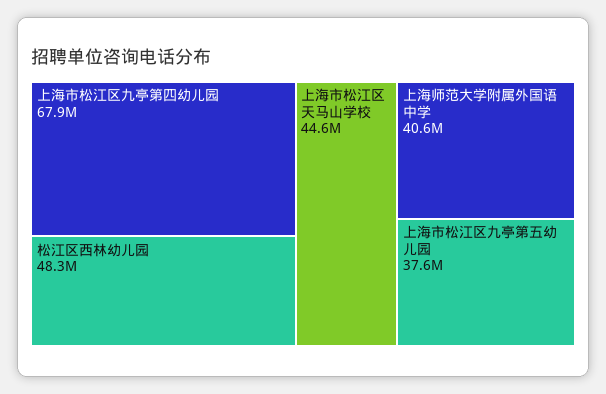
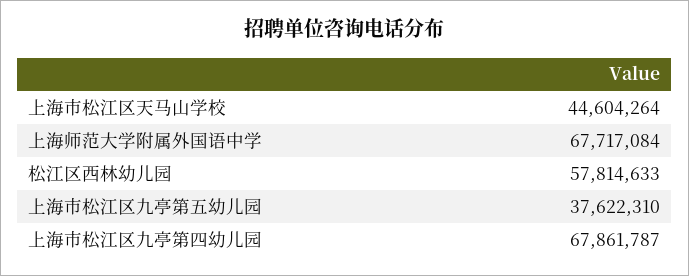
松江区西林幼儿园: 48300000 -> 57814633
上海师范大学附属外国语中学: 40600000 -> 67717084

